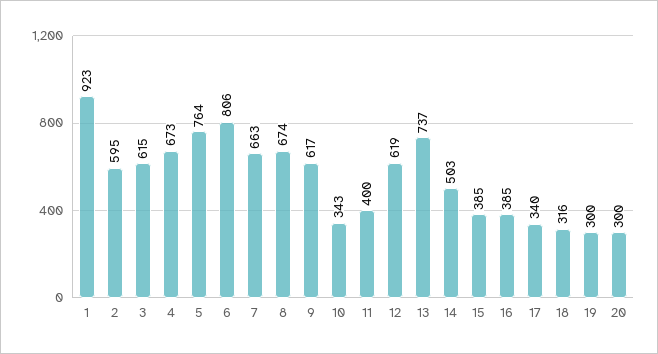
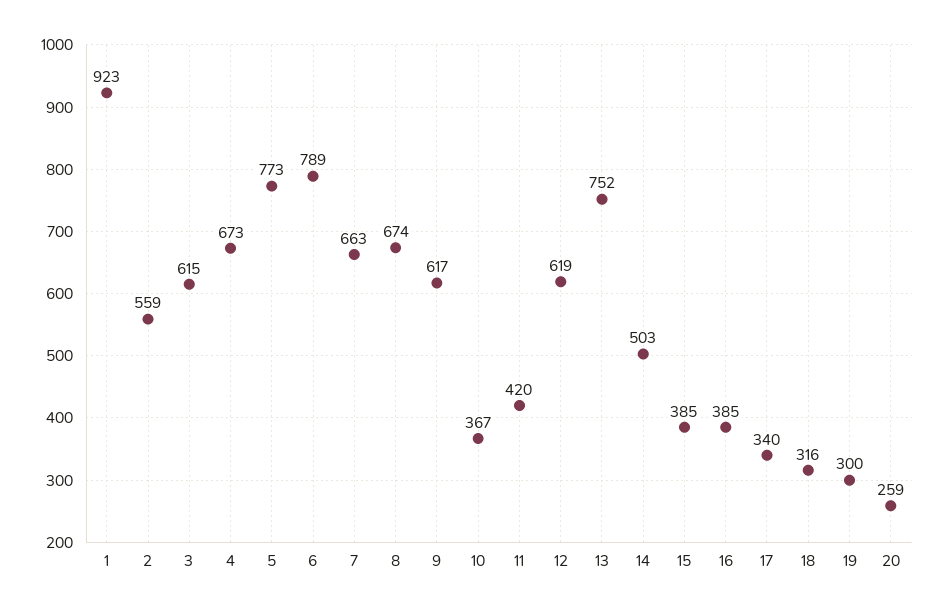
2: 595 -> 559
5: 764 -> 773
6: 806 -> 789
10: 343 -> 367
11: 400 -> 420
13: 737 -> 752
20: 300 -> 259

